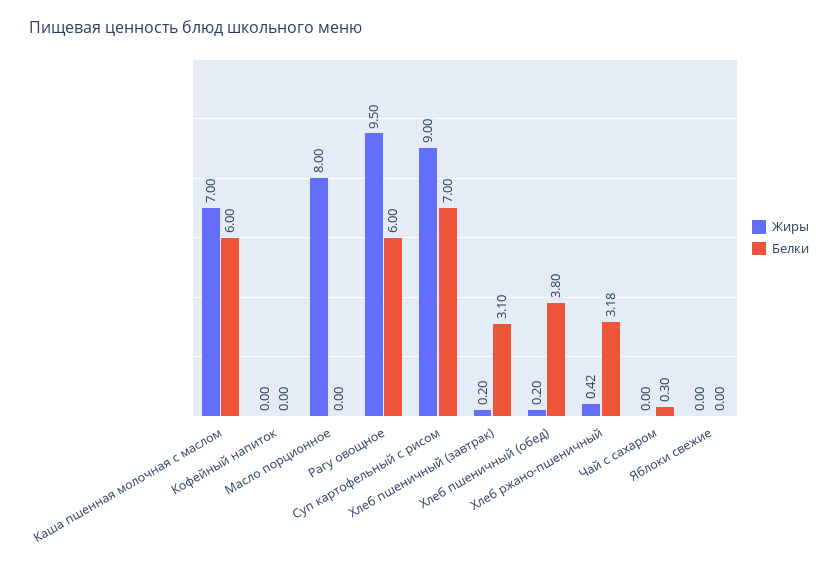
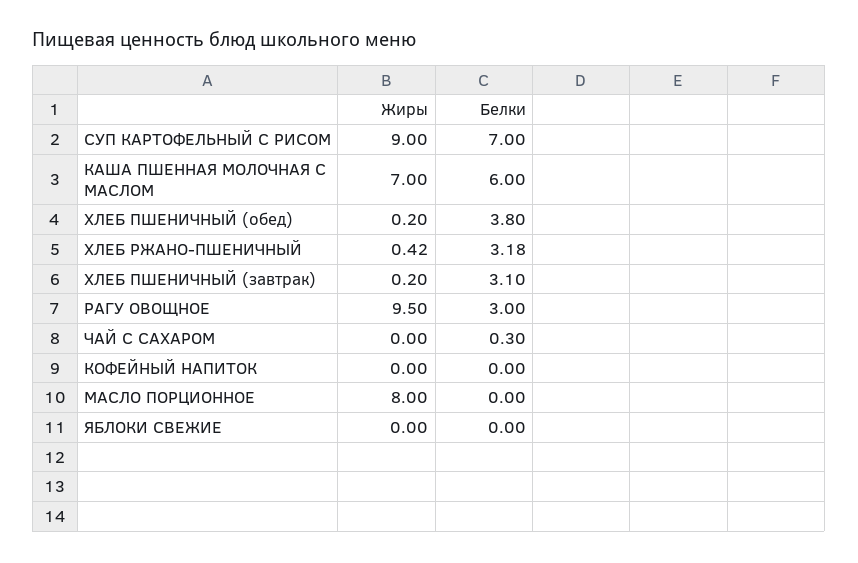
Белки, Рагу овощное: 6 -> 3

